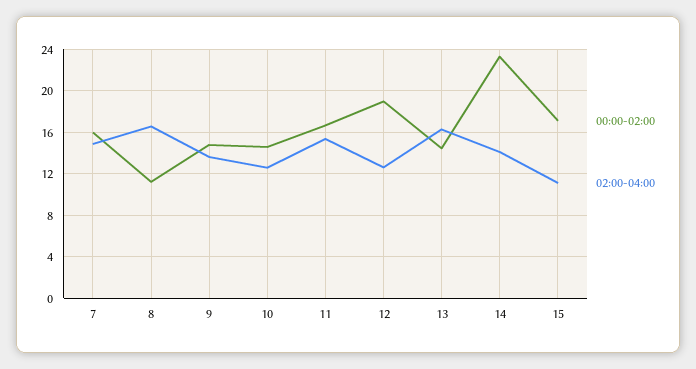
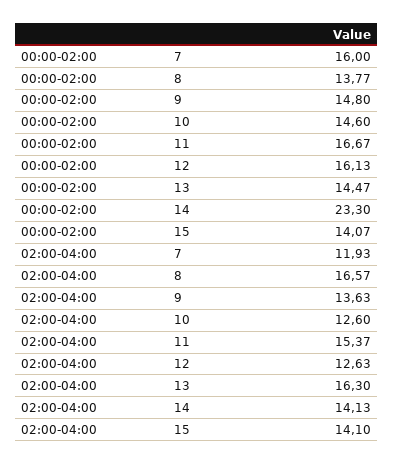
02:00-04:00, 7: 15 -> 11.93
00:00-02:00, 8: 11 -> 13.77
00:00-02:00, 12: 19 -> 16.13
00:00-02:00, 15: 17 -> 14.07
02:00-04:00, 15: 11 -> 14.1

